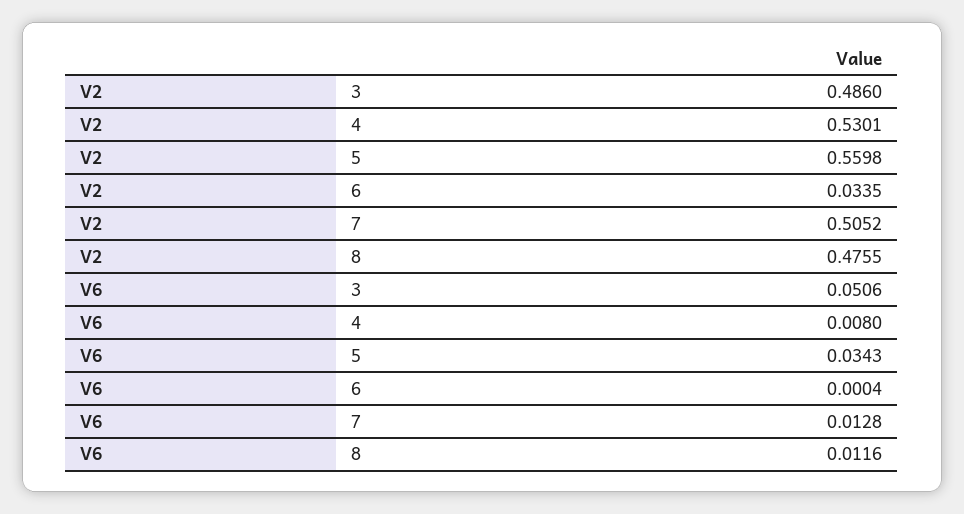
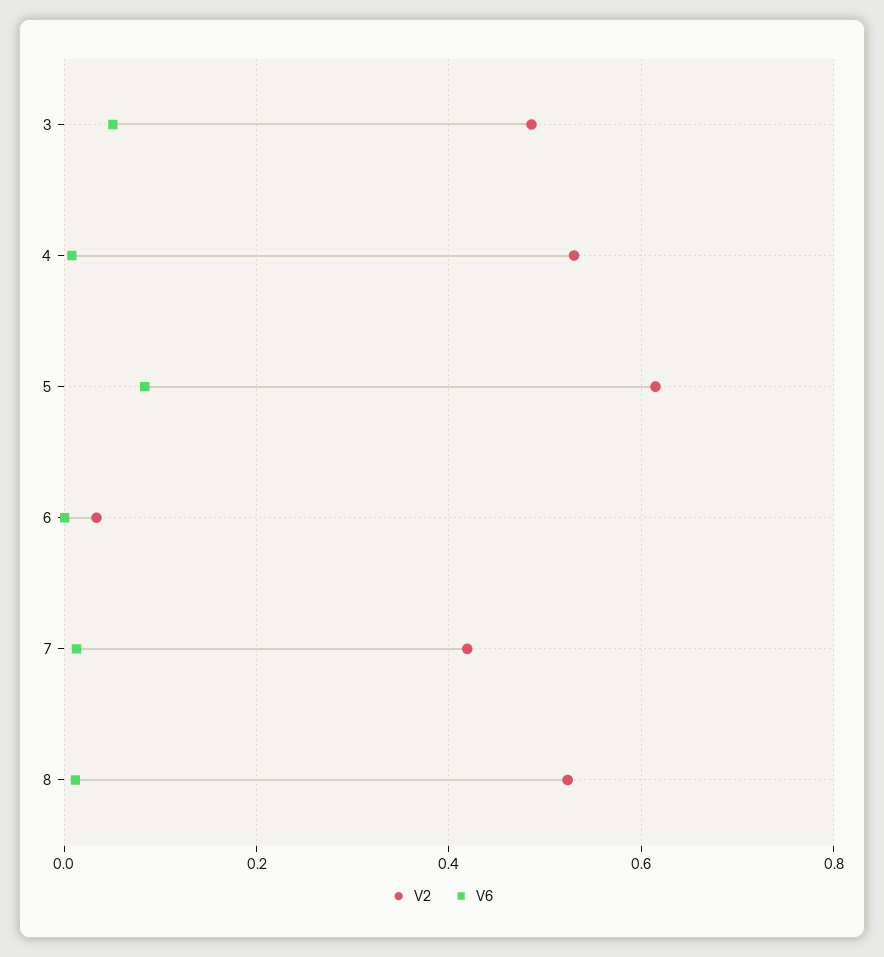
V2, 5: 0.5598 -> 0.62
V2, 7: 0.5052 -> 0.42
V2, 8: 0.4755 -> 0.52
V6, 5: 0.0343 -> 0.08

